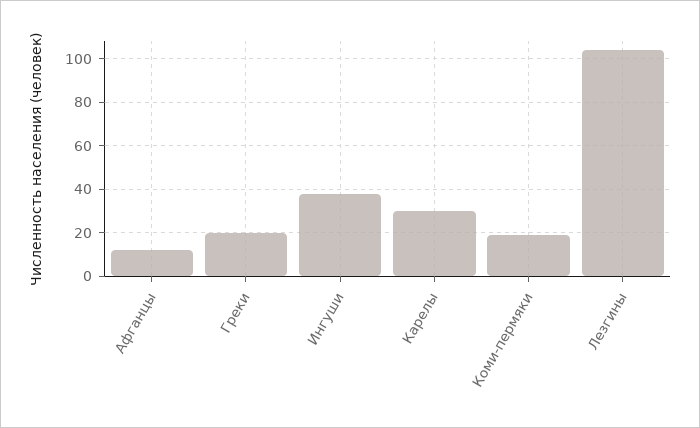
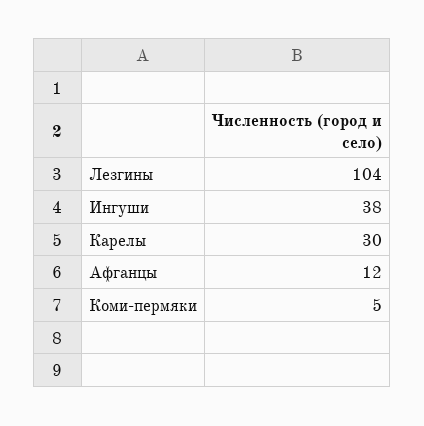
Греки: 20 -> none
Коми-пермяки: 20 -> 5

